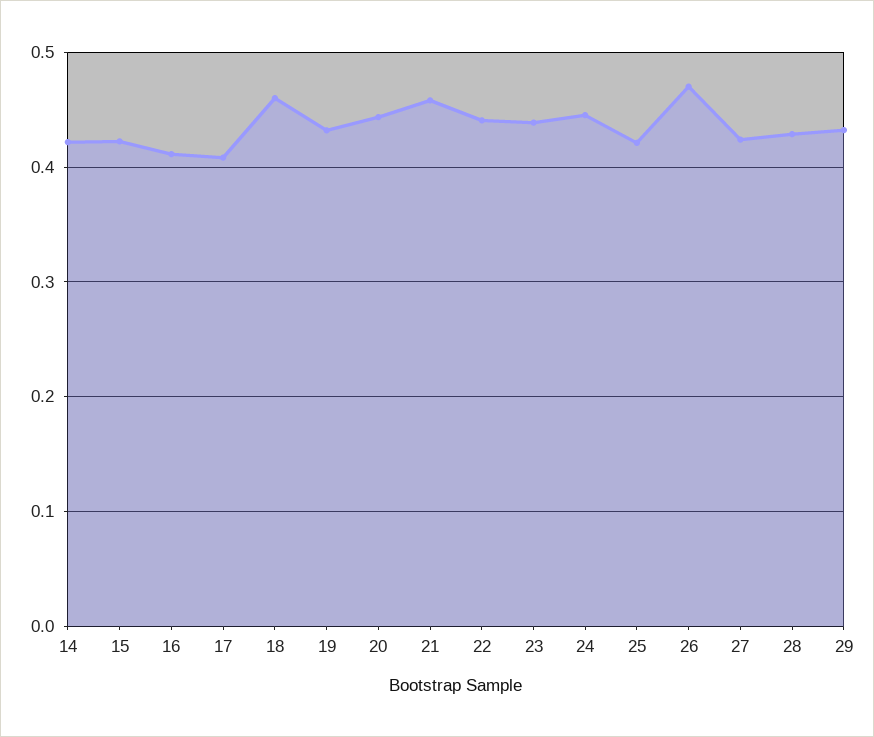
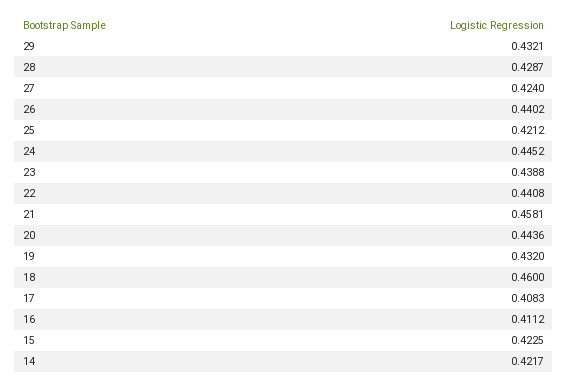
26: 0.47 -> 0.4402

